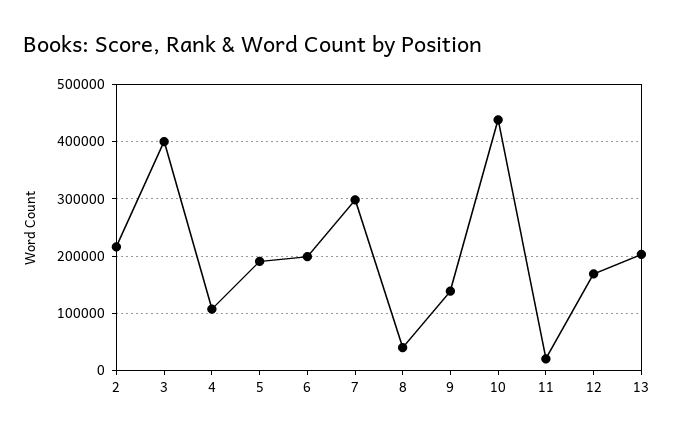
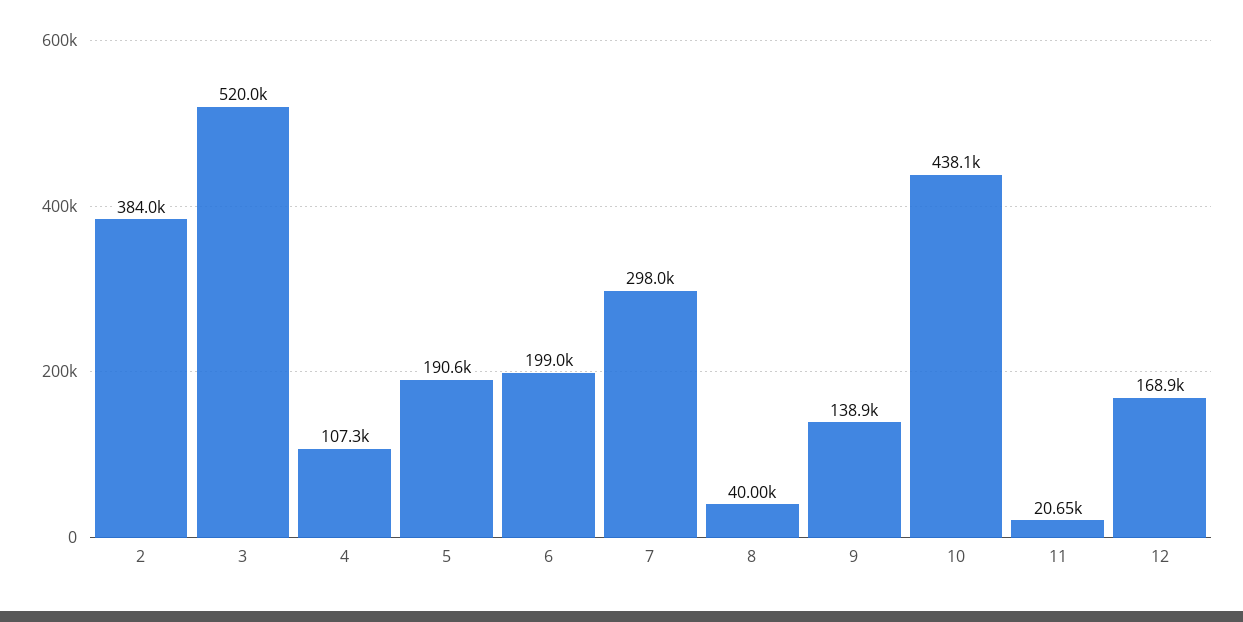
2: 220000 -> 384000
3: 400000 -> 520000
13: 200000 -> none

